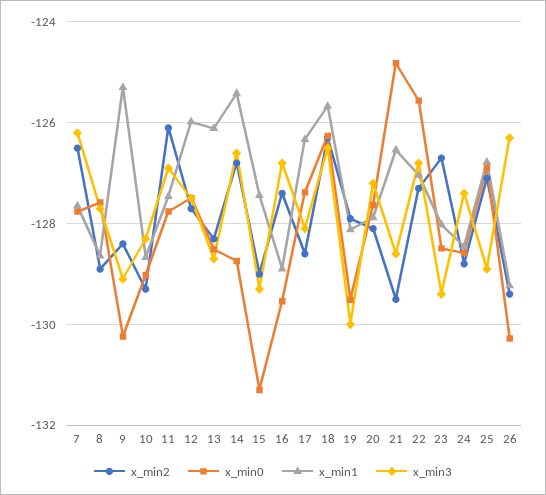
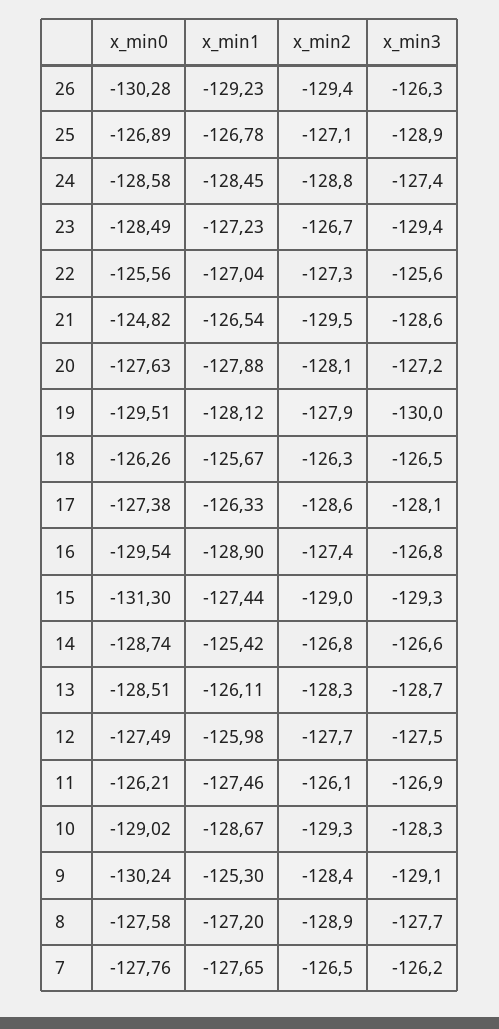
x_min1, 8: -128.6 -> -127.2
x_min0, 11: -127.8 -> -126.21
x_min3, 22: -126.8 -> -125.6
x_min1, 23: -128 -> -127.23

